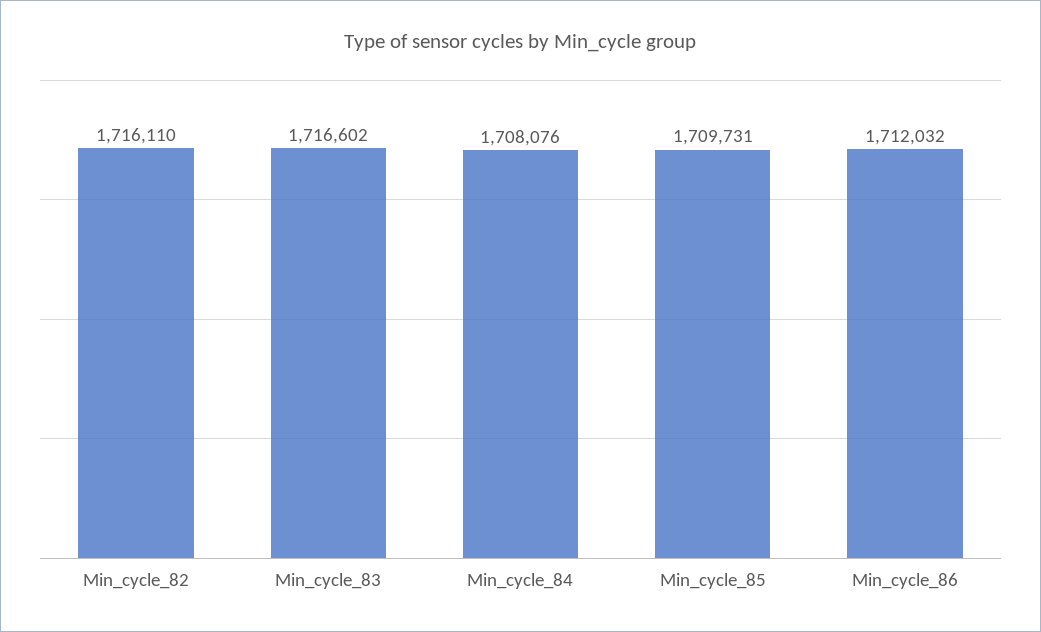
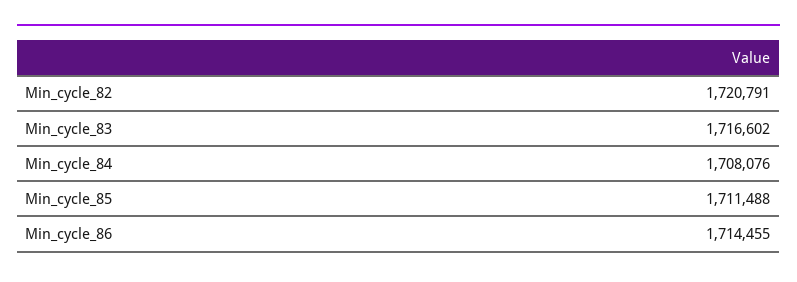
Min_cycle_82: 1716110 -> 1720791
Min_cycle_85: 1709731 -> 1711488
Min_cycle_86: 1712032 -> 1714455

